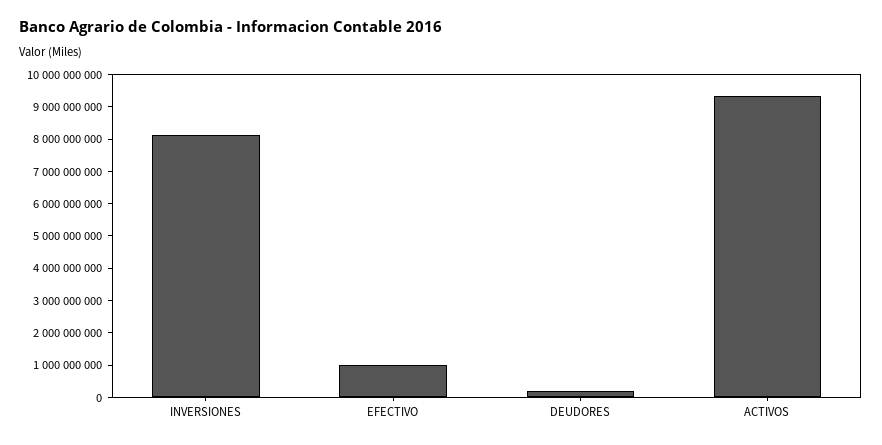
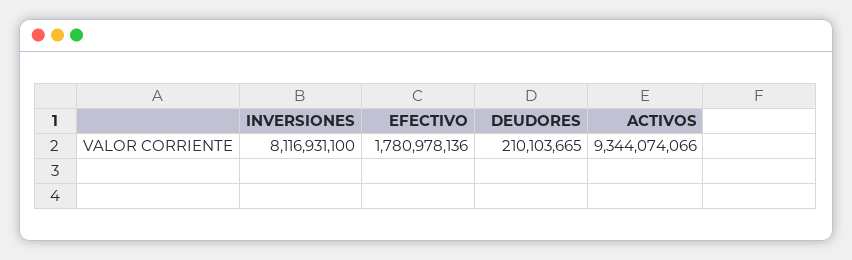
EFECTIVO: 1000000000 -> 1780978136

